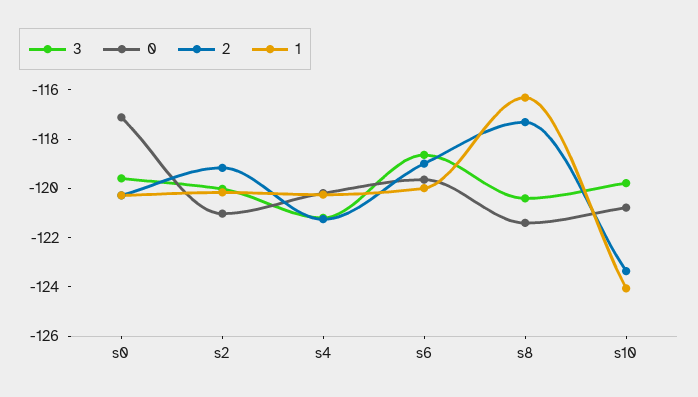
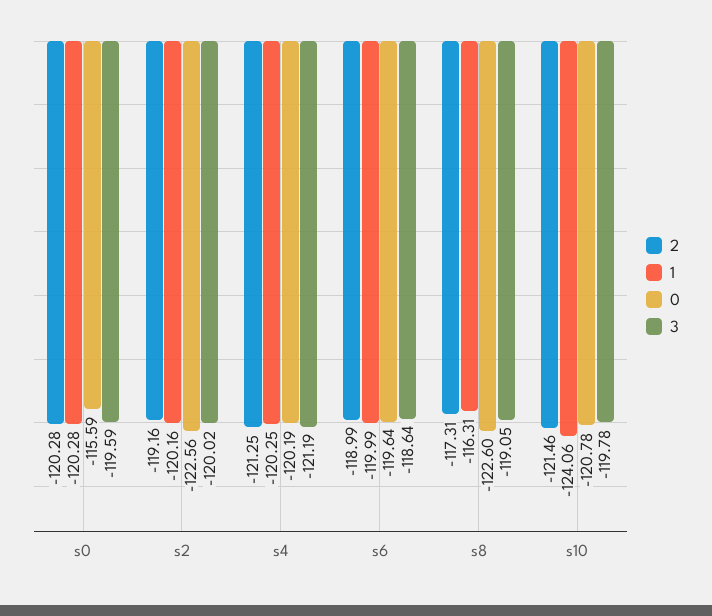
0, s0: -117 -> -115.59
0, s2: -121 -> -122.56
3, s8: -120.5 -> -119.05
0, s8: -121.5 -> -122.6
2, s10: -123.5 -> -121.46

